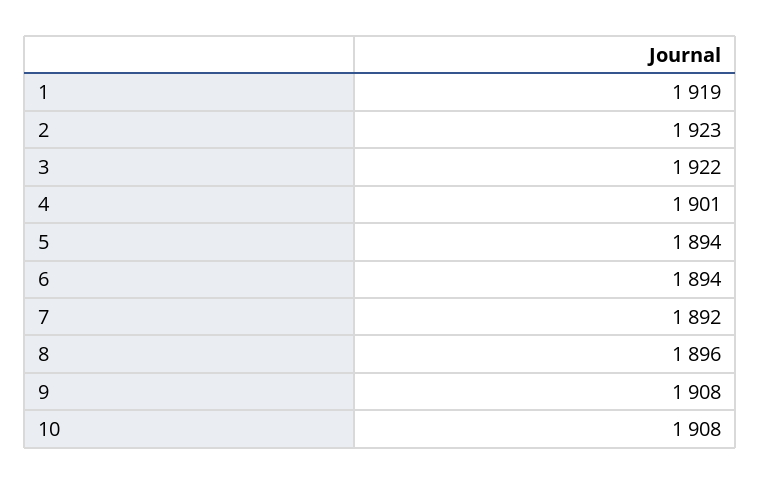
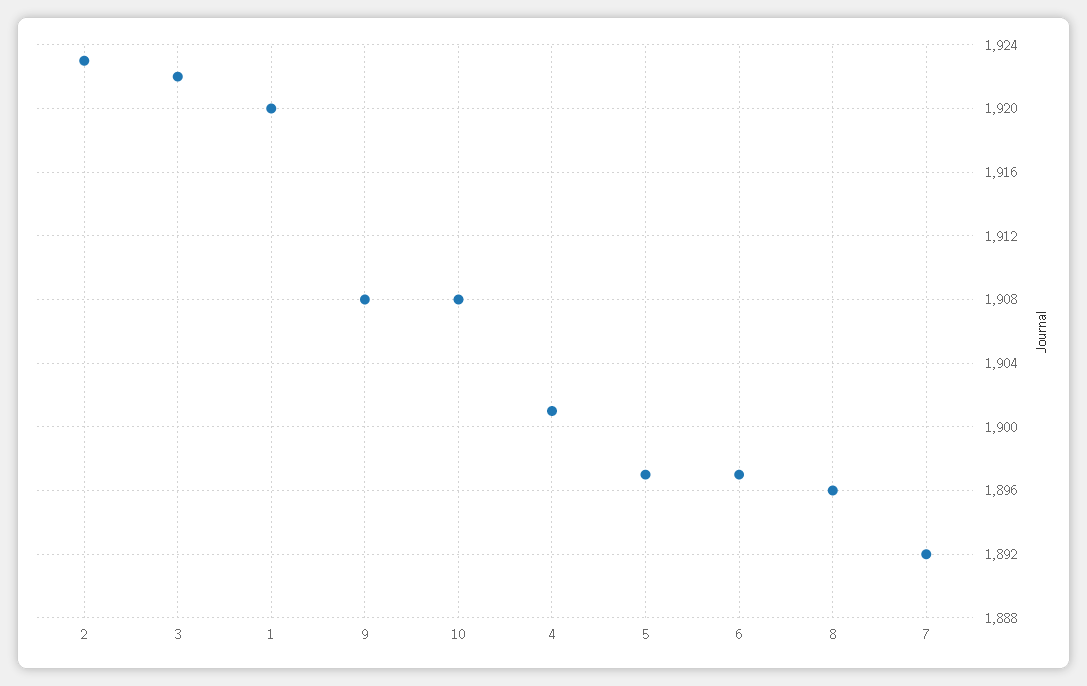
1: 1919 -> 1920
5: 1894 -> 1897
6: 1894 -> 1897

